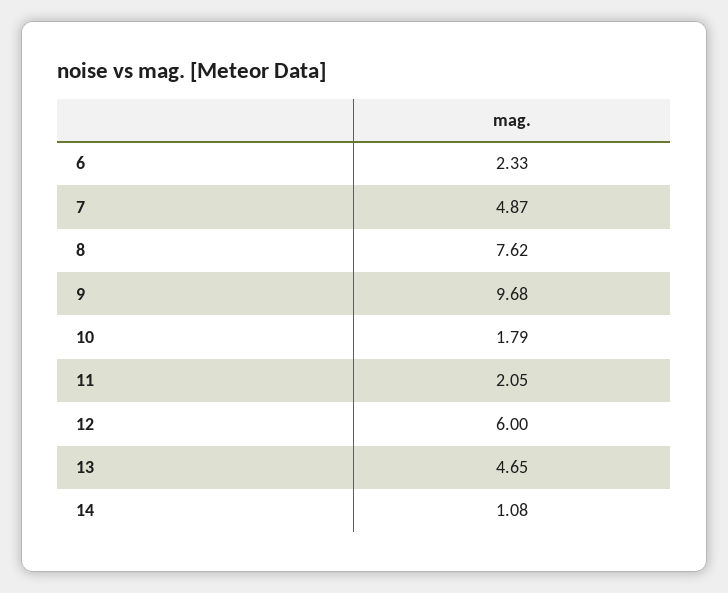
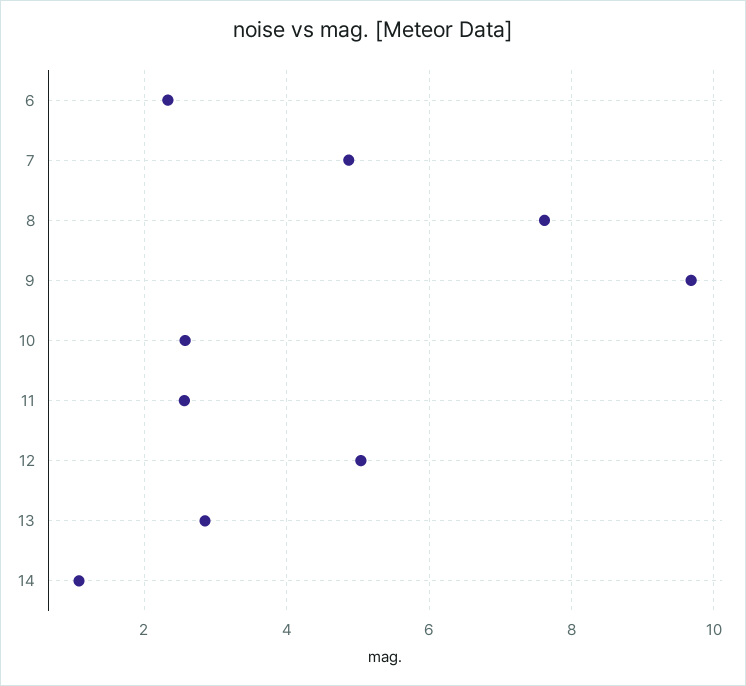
10: 1.79 -> 2.6
11: 2.05 -> 2.6
12: 6 -> 5
13: 4.65 -> 2.8

